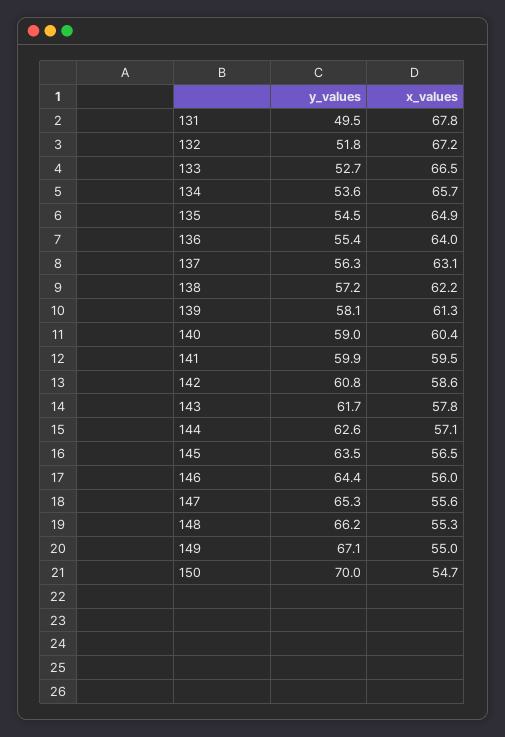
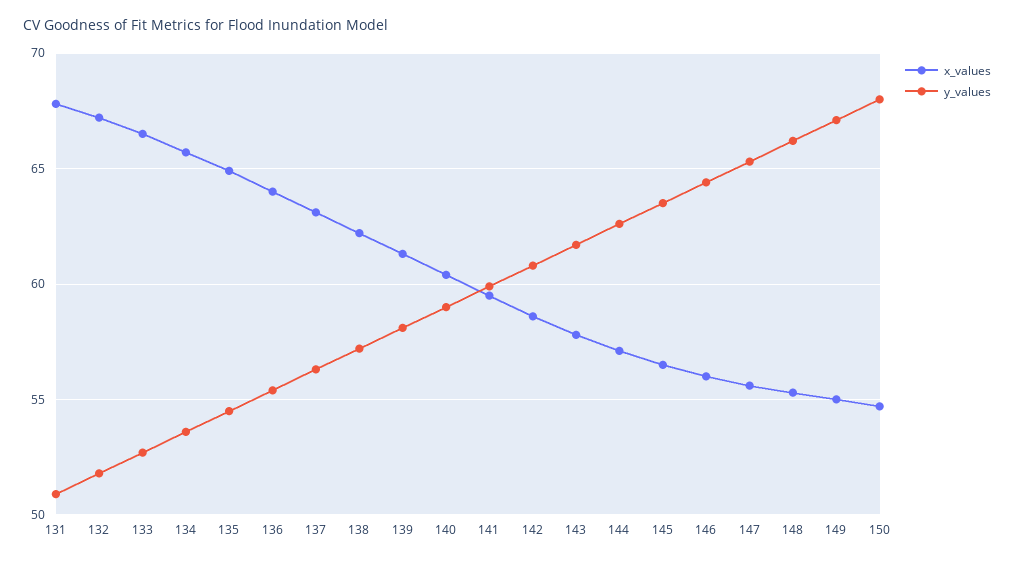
y_values, 131: 49.5 -> 51
y_values, 150: 70 -> 68

